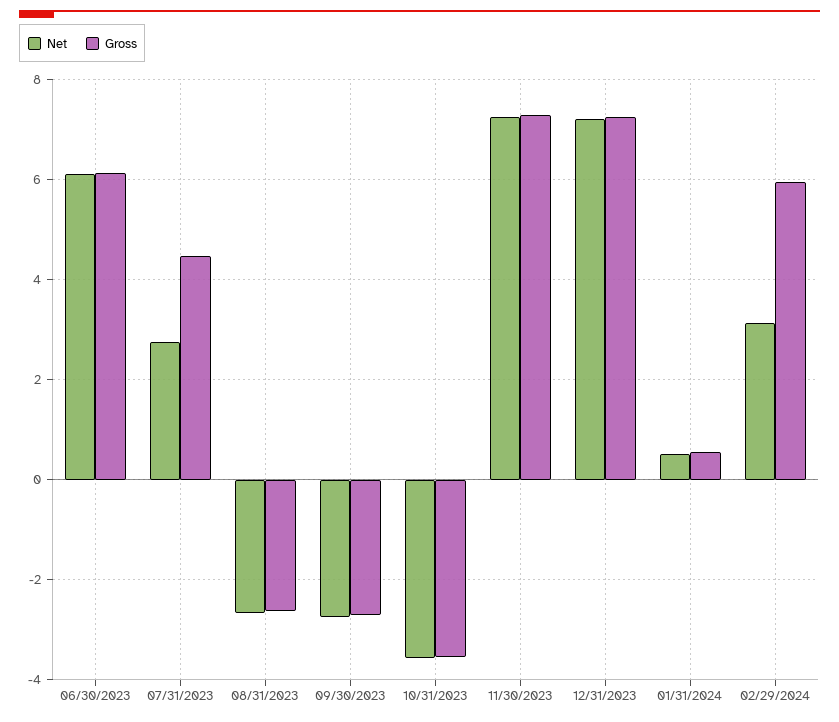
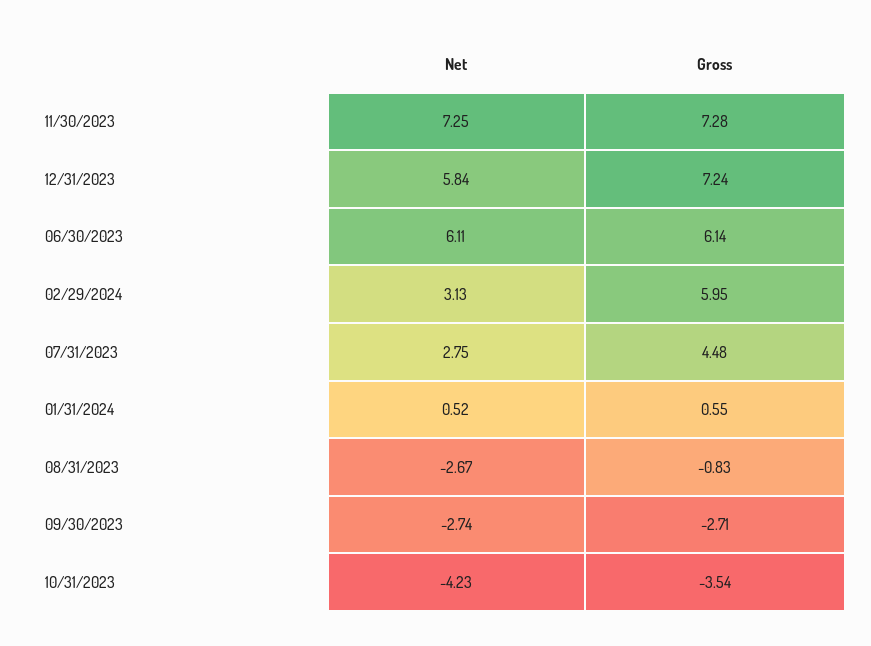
Gross, 08/31/2023: -2.6 -> -0.83
Net, 10/31/2023: -3.6 -> -4.23
Net, 12/31/2023: 7.2 -> 5.84

